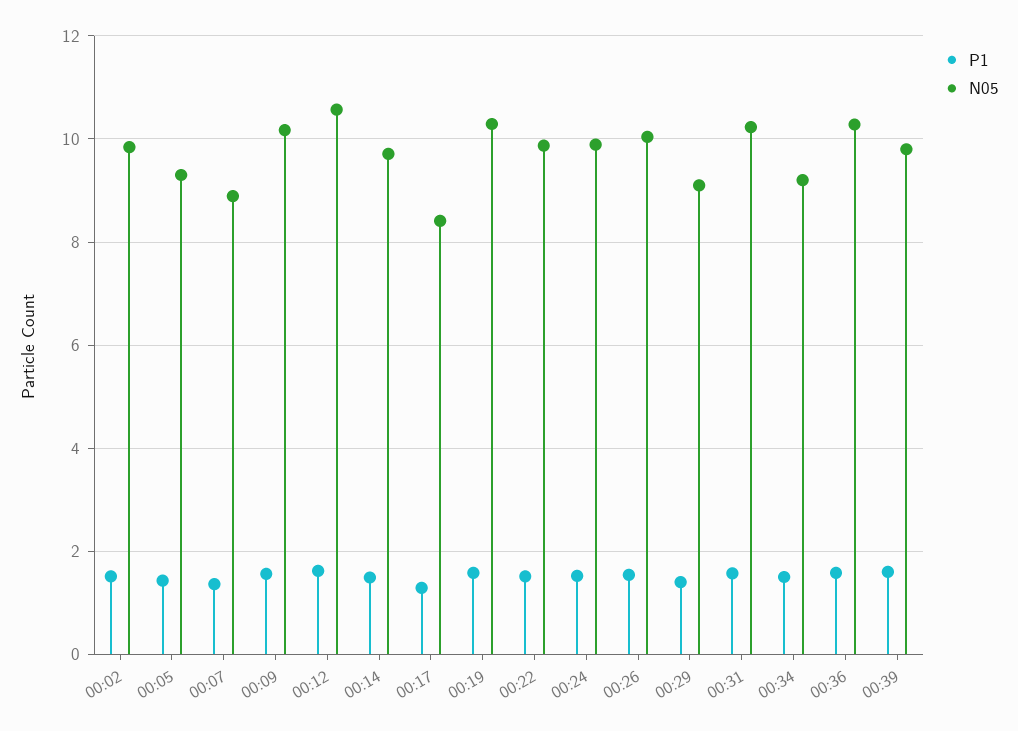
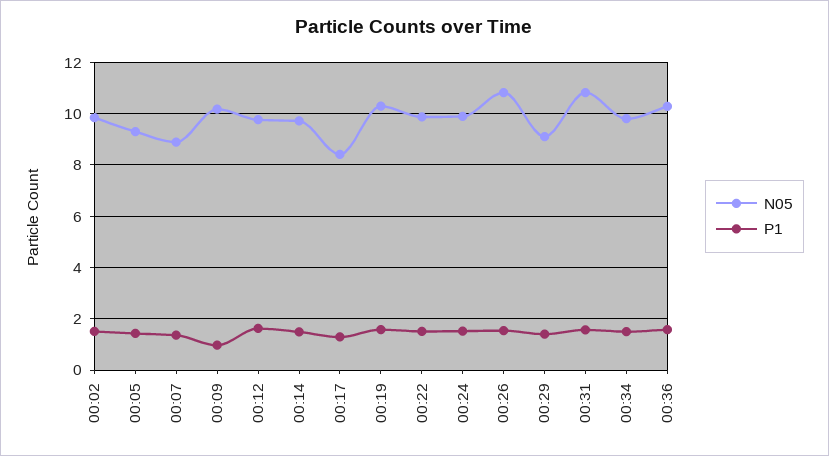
P1, 00:09: 1.6 -> 1
N05, 00:12: 10.6 -> 9.75
N05, 00:26: 10 -> 10.75
N05, 00:31: 10.2 -> 10.75
N05, 00:34: 9.2 -> 9.75
P1, 00:39: 1.6 -> none
N05, 00:39: 9.8 -> none

